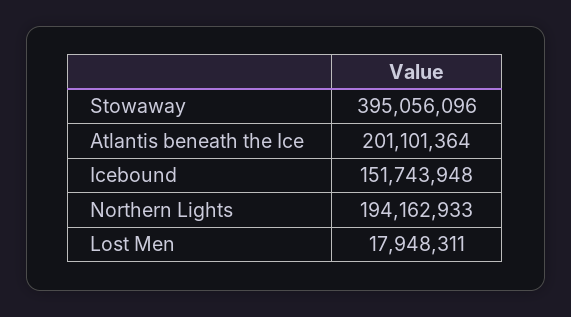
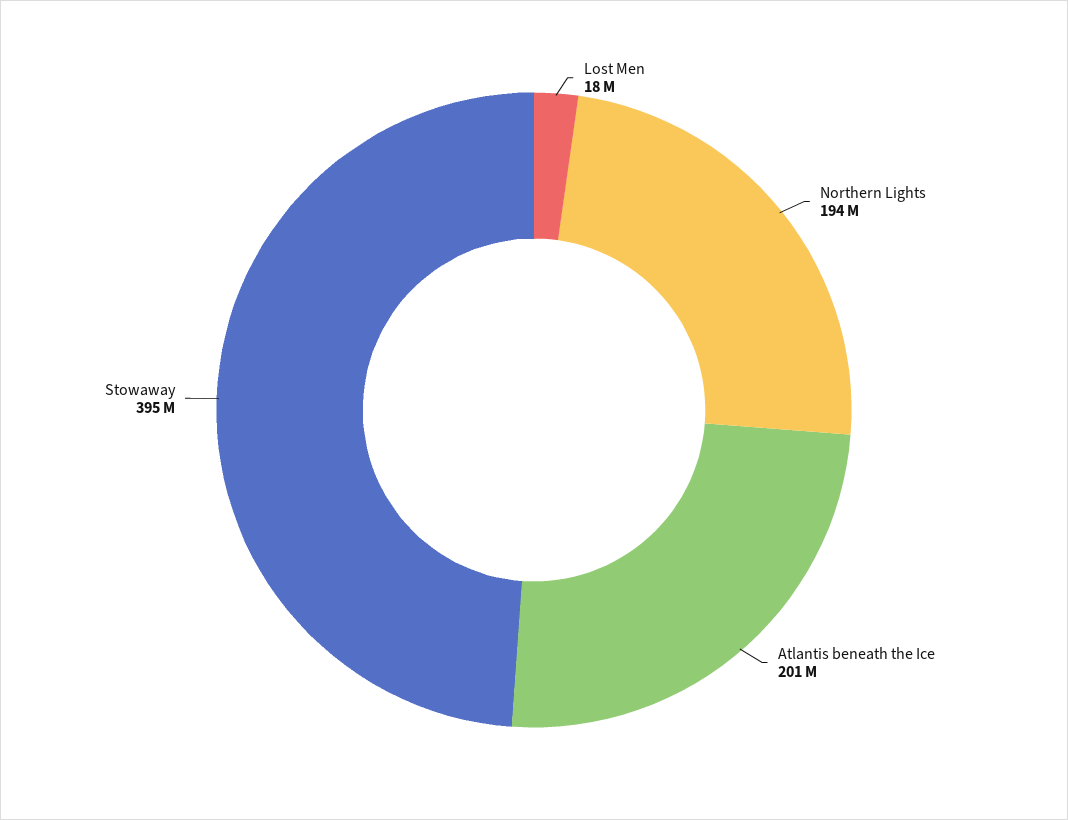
Icebound: 151743948 -> none

